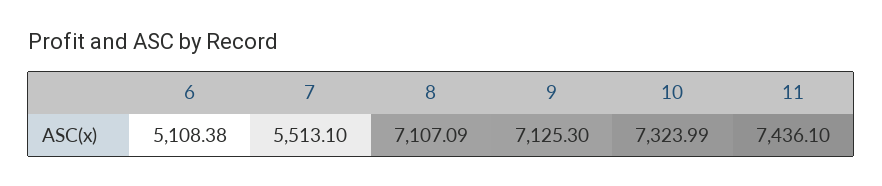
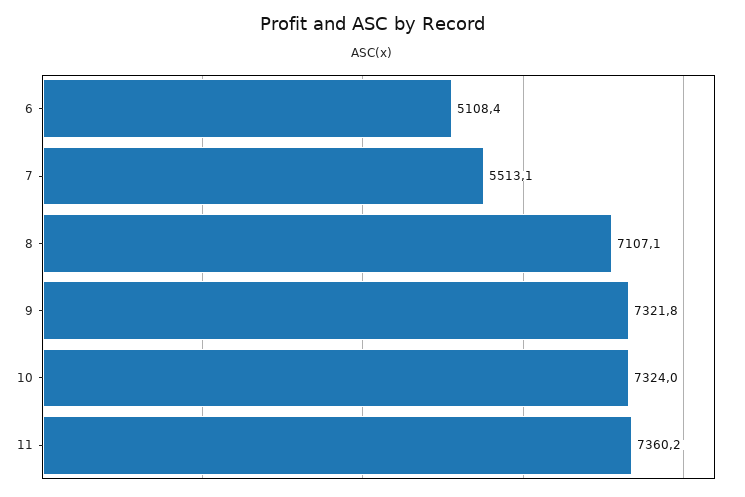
9: 7125.3 -> 7321.8
11: 7436.1 -> 7360.2

